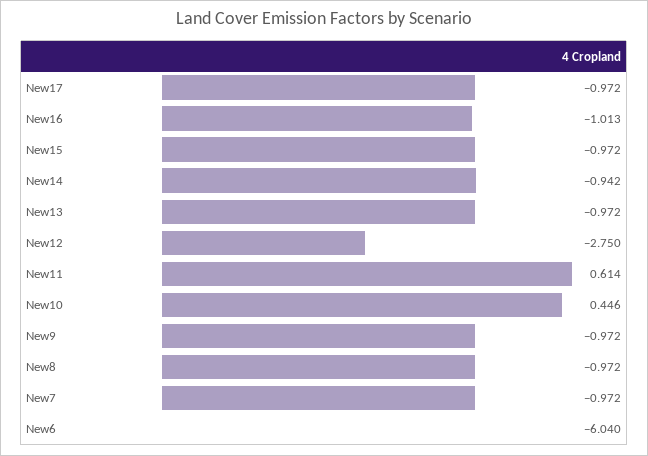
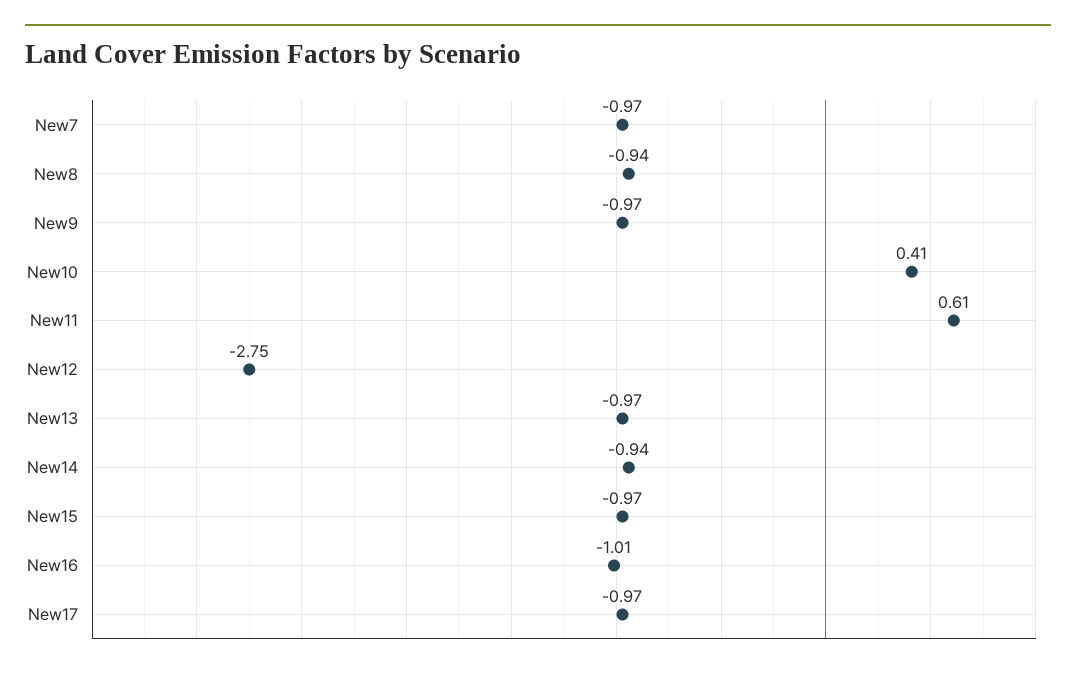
New10: 0.446 -> 0.41
New8: -0.972 -> -0.94
New6: -6.04 -> none

